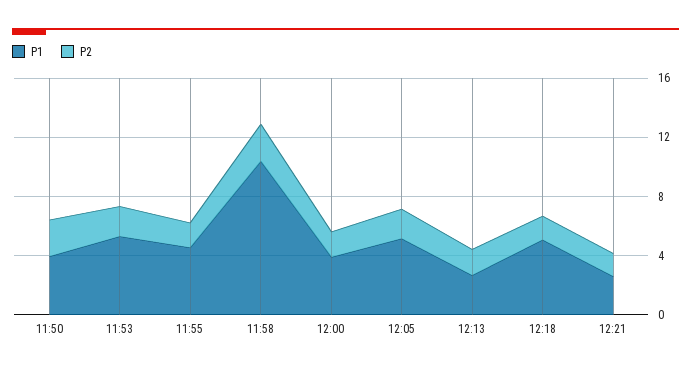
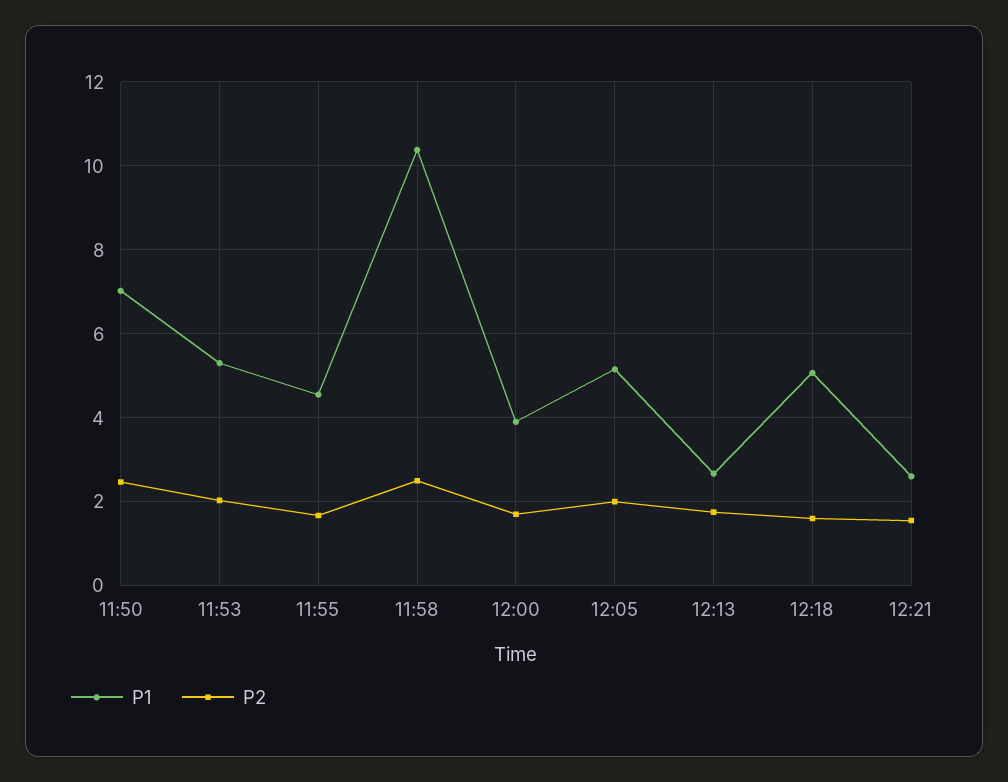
P1, 11:50: 4 -> 7

